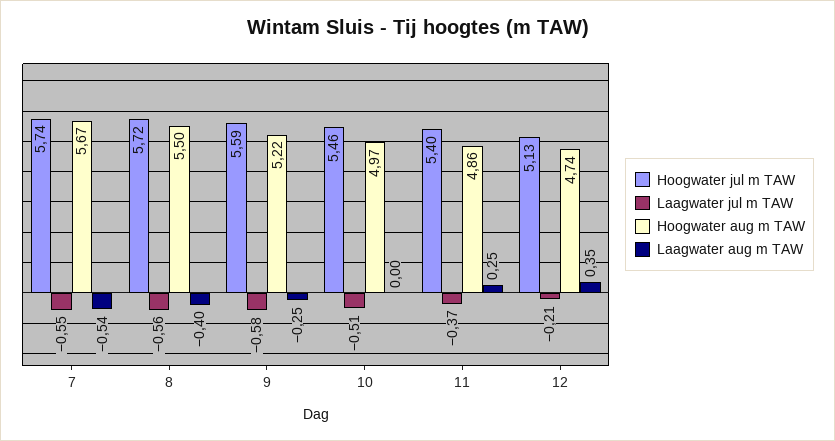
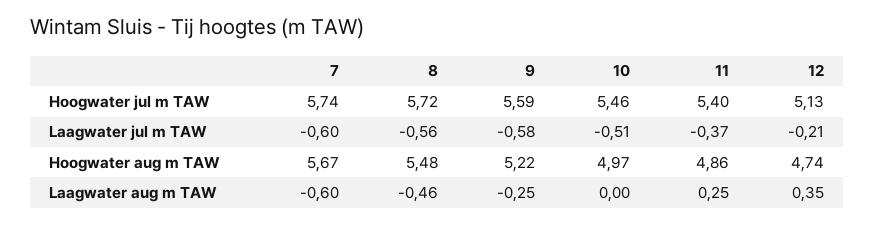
Laagwater jul m TAW, 7: -0.55 -> -0.6
Laagwater aug m TAW, 7: -0.54 -> -0.6
Hoogwater aug m TAW, 8: 5.5 -> 5.48
Laagwater aug m TAW, 8: -0.4 -> -0.46

